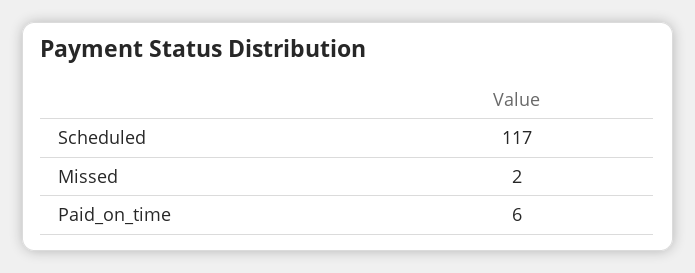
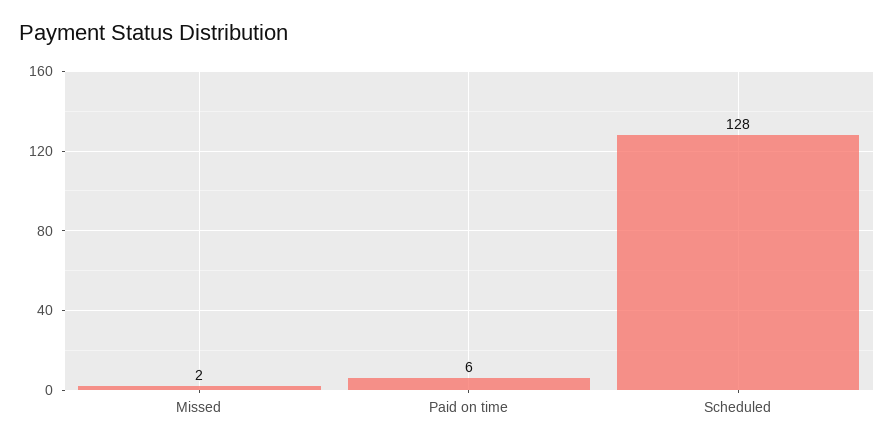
Scheduled: 117 -> 128

